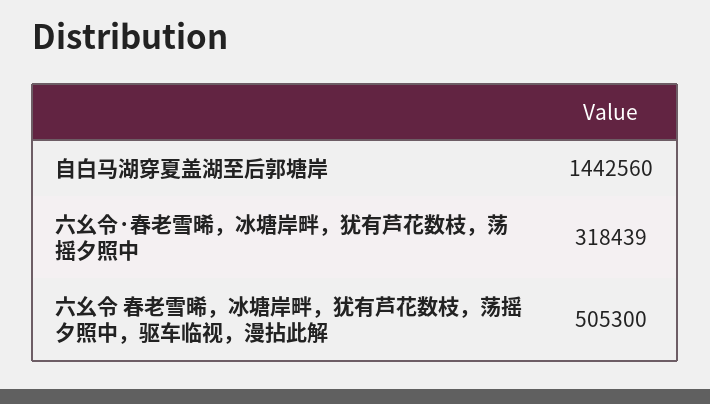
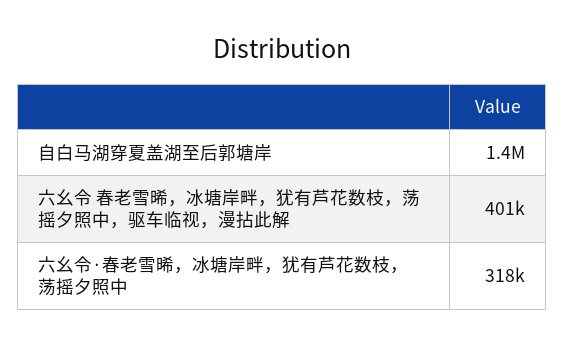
六幺令 春老雪晞，冰塘岸畔，犹有芦花数枝，荡摇夕照中，驱车临视，漫拈此解: 505300 -> 401000

